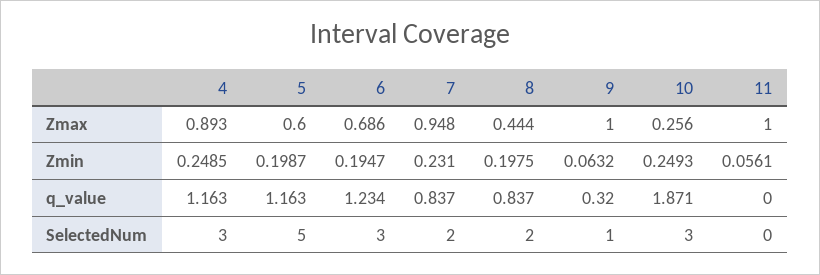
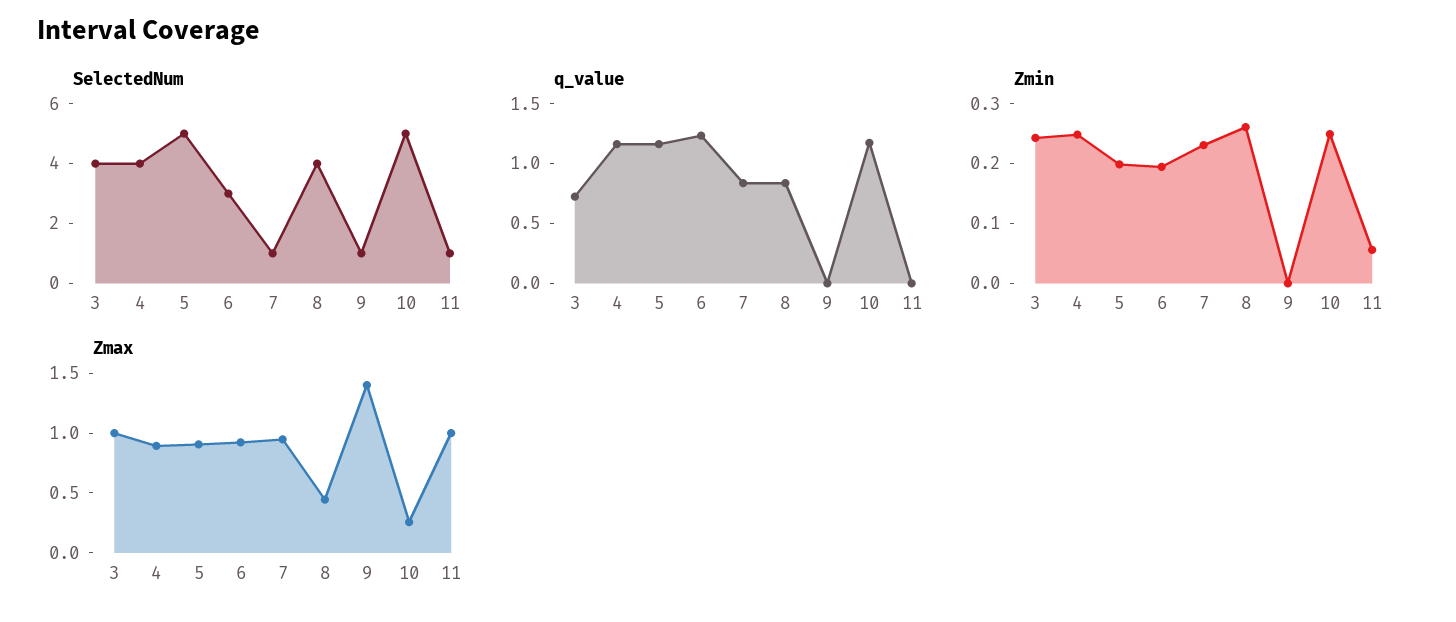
Zmax, 5: 0.6 -> 0.9
Zmax, 6: 0.686 -> 0.9
Zmax, 9: 1 -> 1.4
Zmin, 8: 0.1975 -> 0.26
Zmin, 9: 0.0632 -> 0
q_value, 9: 0.32 -> 0
q_value, 10: 1.871 -> 1.2
SelectedNum, 4: 3 -> 4
SelectedNum, 7: 2 -> 1
SelectedNum, 8: 2 -> 4
SelectedNum, 10: 3 -> 5
SelectedNum, 11: 0 -> 1
SelectedNum, 3: none -> 4
q_value, 3: none -> 0.7
Zmin, 3: none -> 0.24
Zmax, 3: none -> 1

